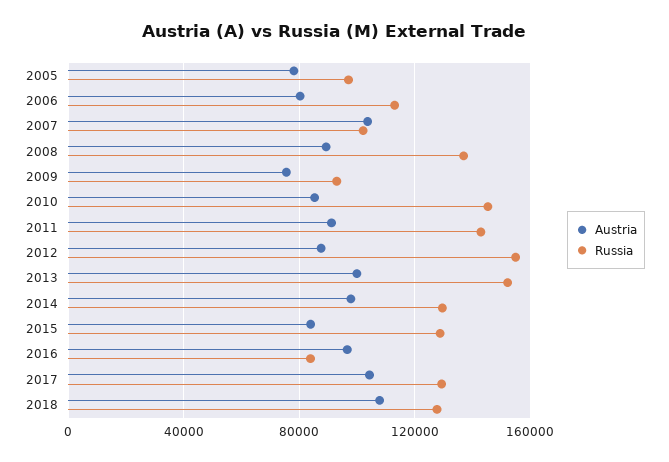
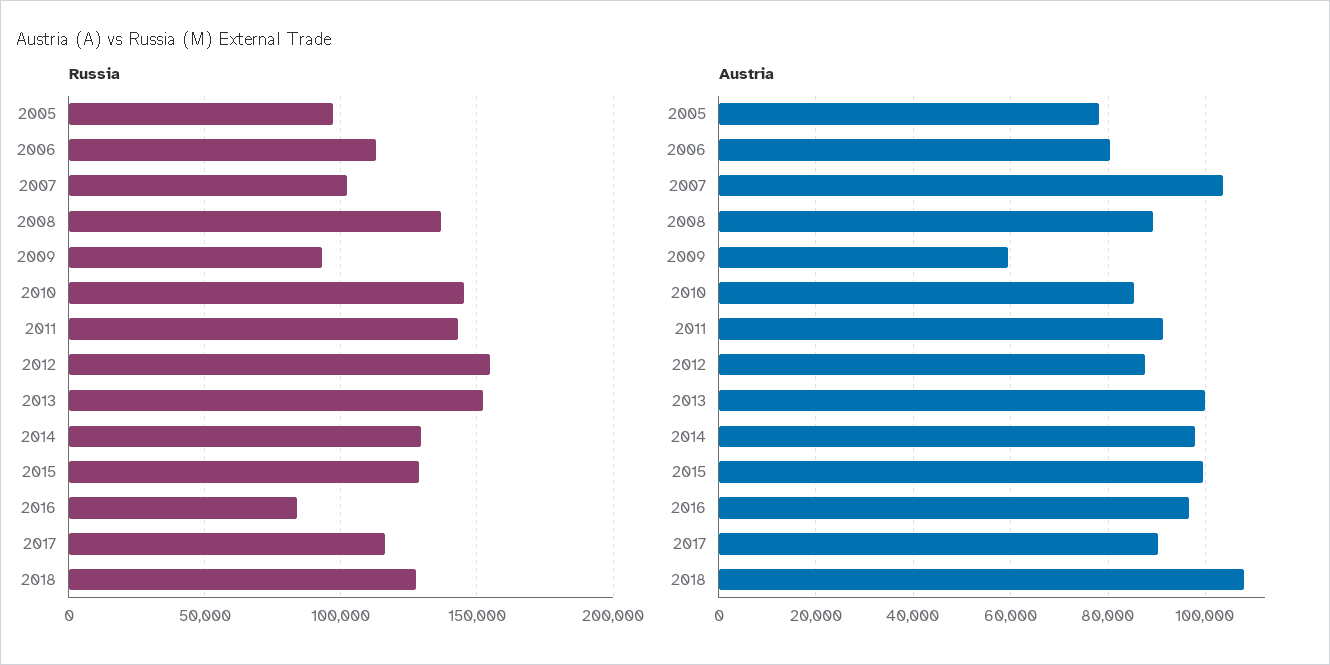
Austria, 2009: 75000 -> 60000
Austria, 2015: 85000 -> 100000
Austria, 2017: 105000 -> 90000
Russia, 2017: 130000 -> 115000

